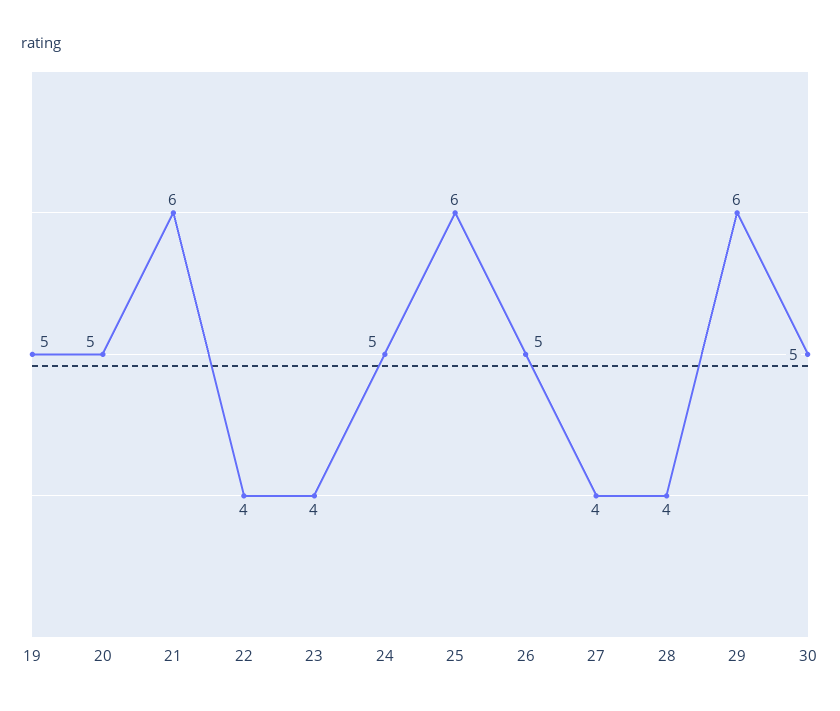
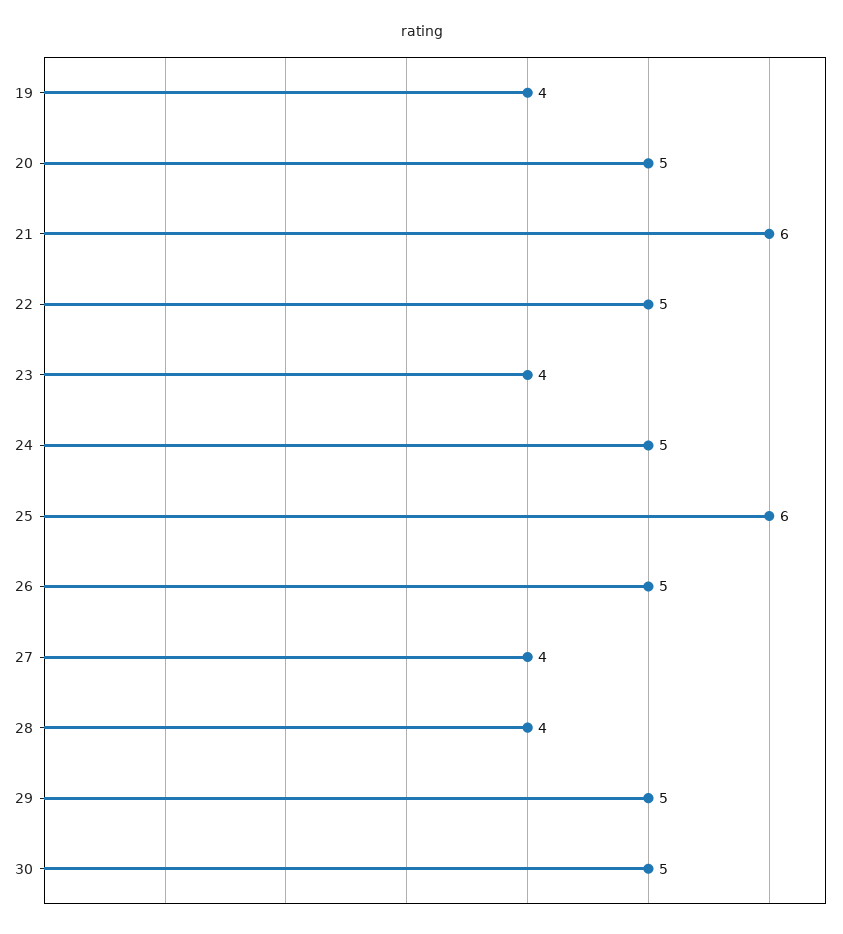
19: 5 -> 4
22: 4 -> 5
29: 6 -> 5

